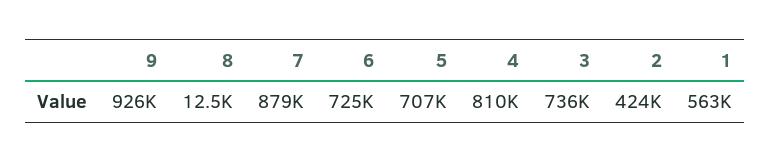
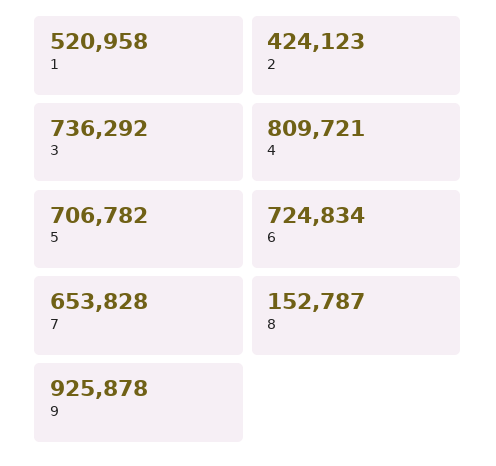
8: 12500 -> 152787
7: 879000 -> 653828
1: 563000 -> 520958

